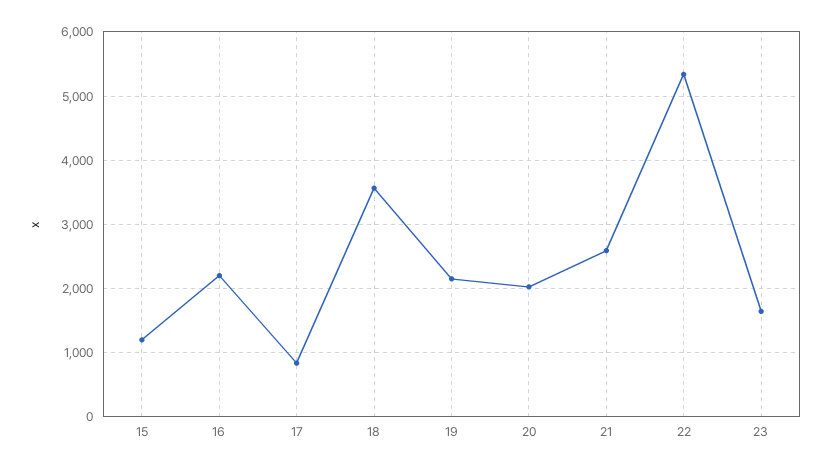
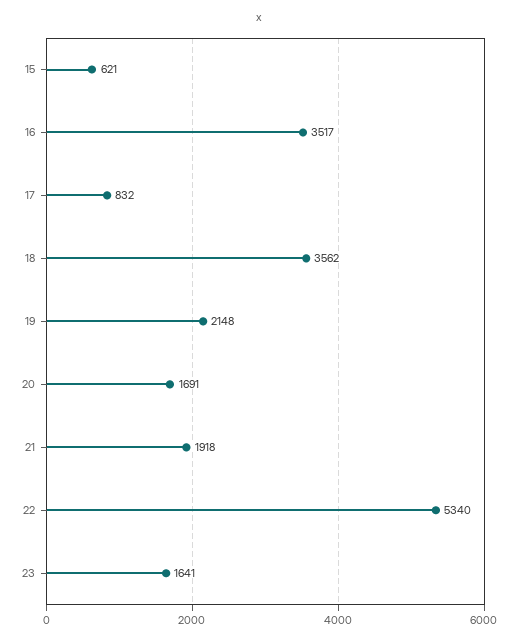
15: 1200 -> 621
16: 2200 -> 3517
20: 2000 -> 1691
21: 2600 -> 1918

